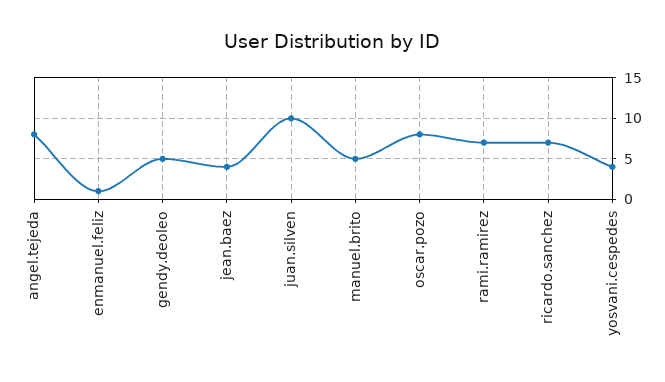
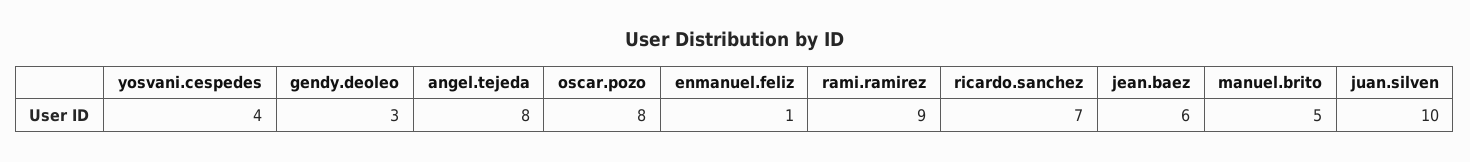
gendy.deoleo: 5 -> 3
jean.baez: 4 -> 6
rami.ramirez: 7 -> 9

